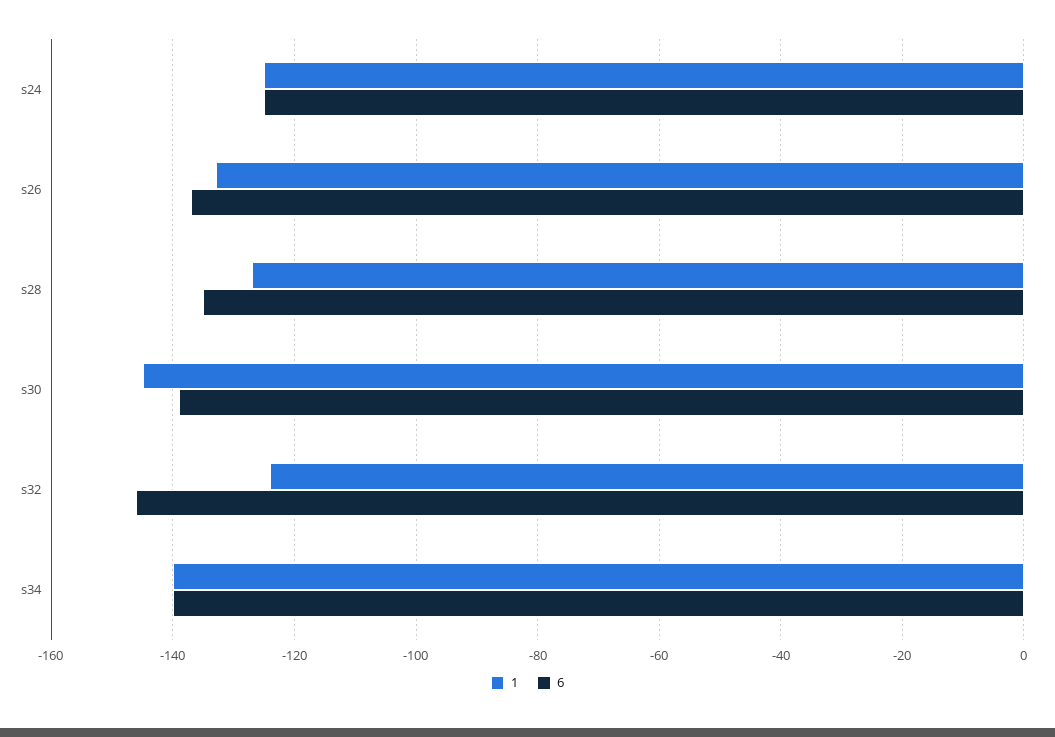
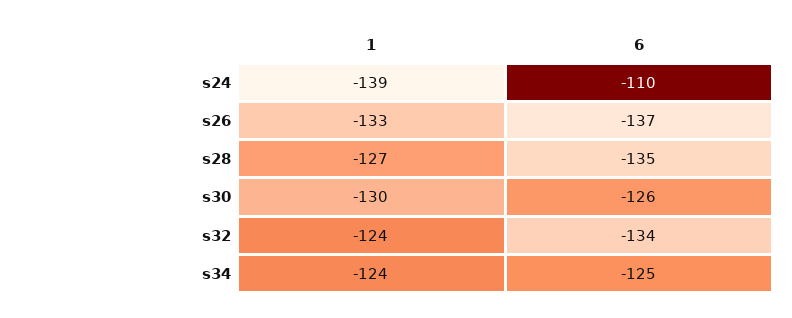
1, s24: -125 -> -139
6, s24: -125 -> -110
1, s30: -145 -> -130
6, s30: -140 -> -126
6, s32: -145 -> -134
1, s34: -140 -> -124
6, s34: -140 -> -125

